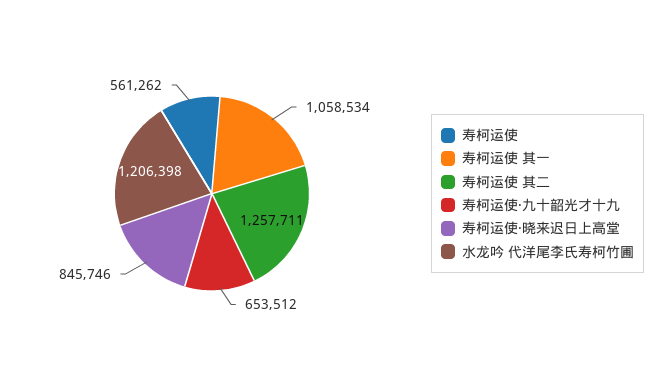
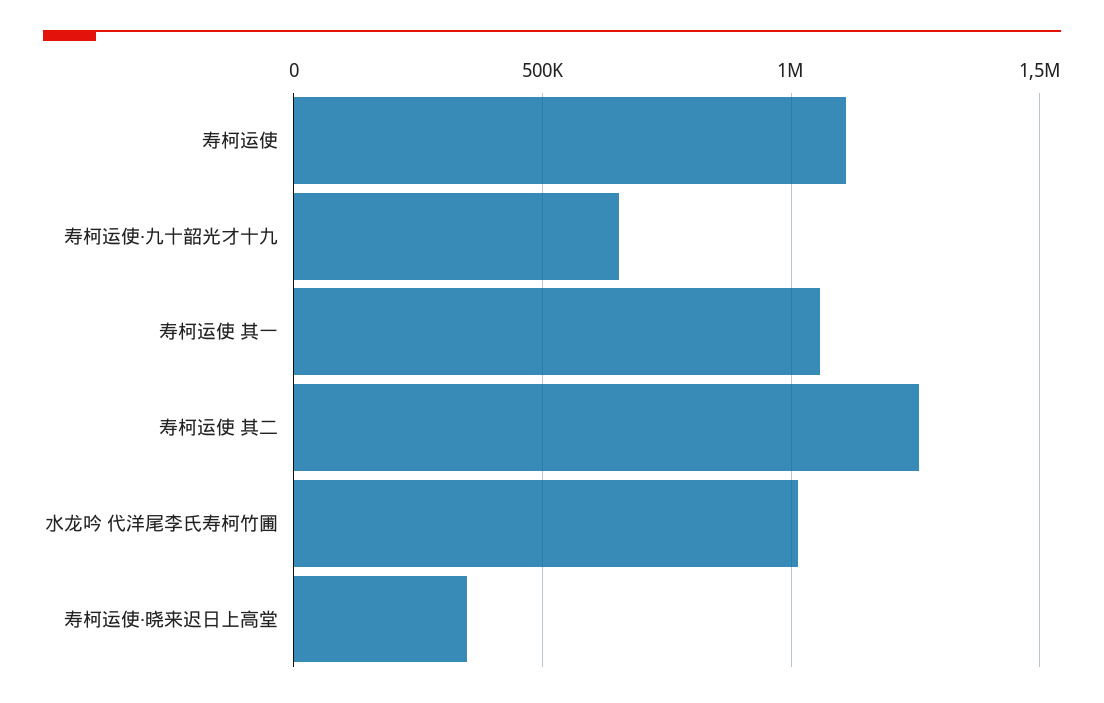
寿柯运使: 561262 -> 1100000
寿柯运使·晓来迟日上高堂: 845746 -> 350000
水龙吟 代洋尾李氏寿柯竹圃: 1206398 -> 1000000

